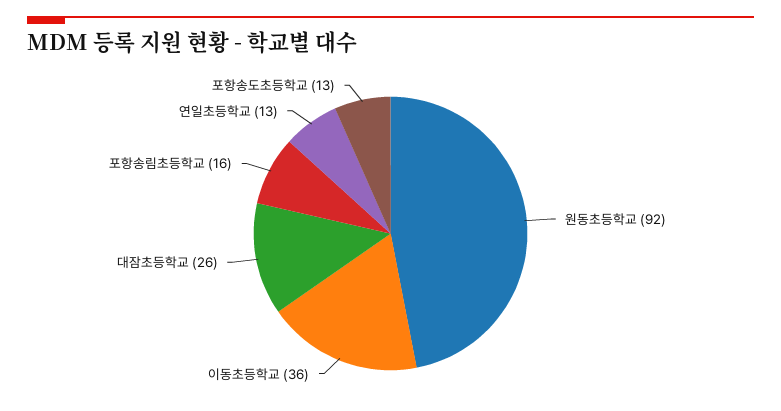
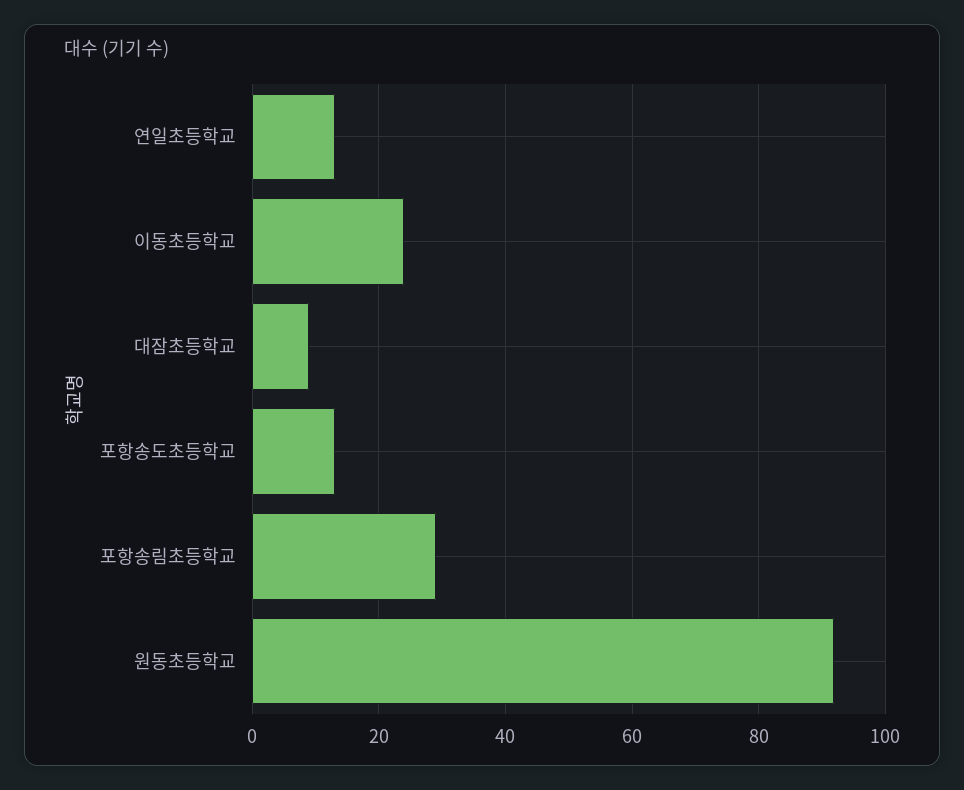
이동초등학교: 36 -> 25
대잠초등학교: 26 -> 10
포항송림초등학교: 16 -> 30

